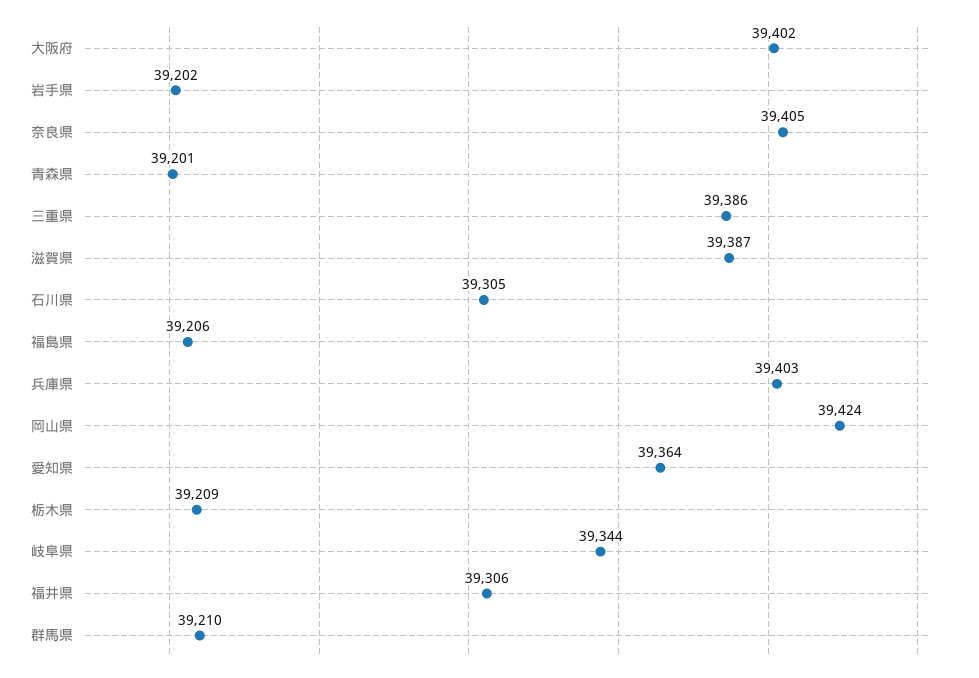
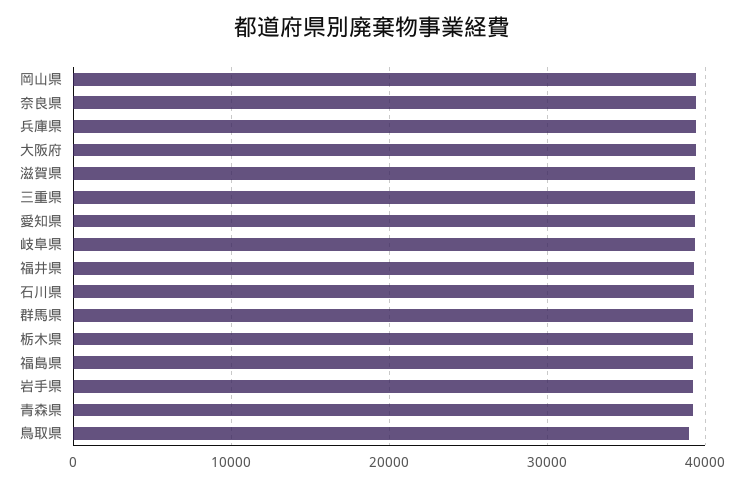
鳥取県: none -> 39000

